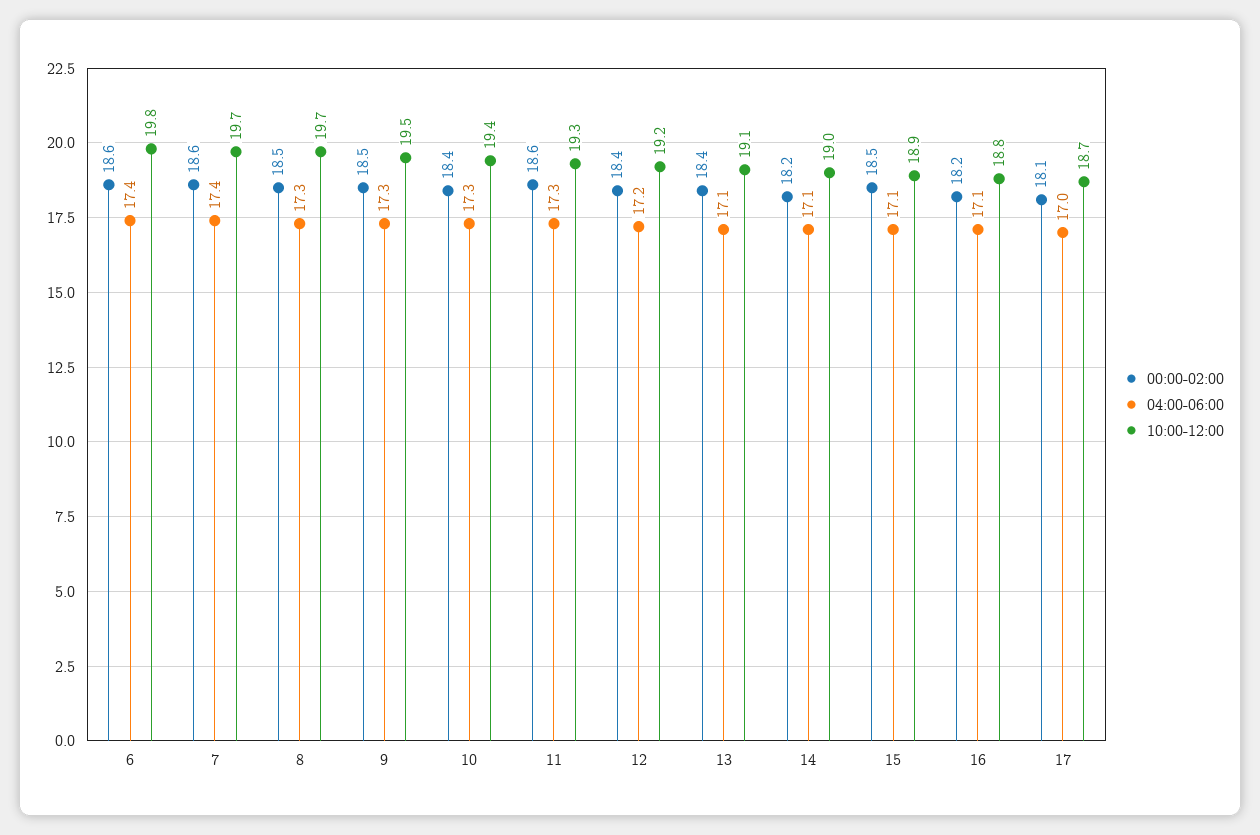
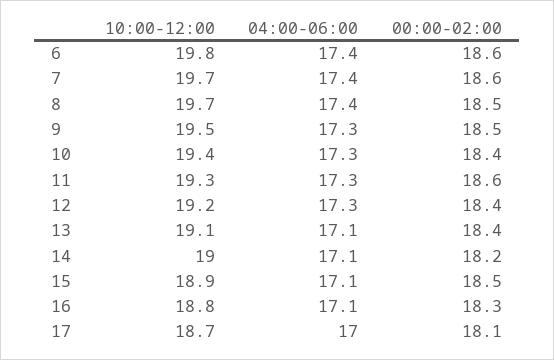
04:00-06:00, 8: 17.3 -> 17.4
04:00-06:00, 12: 17.2 -> 17.3
00:00-02:00, 16: 18.2 -> 18.3

